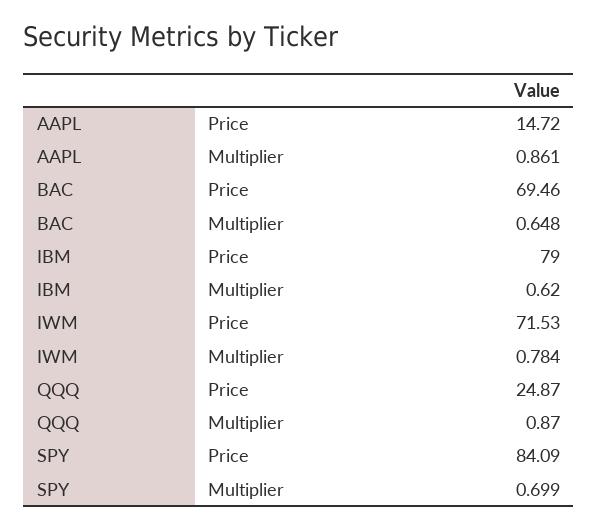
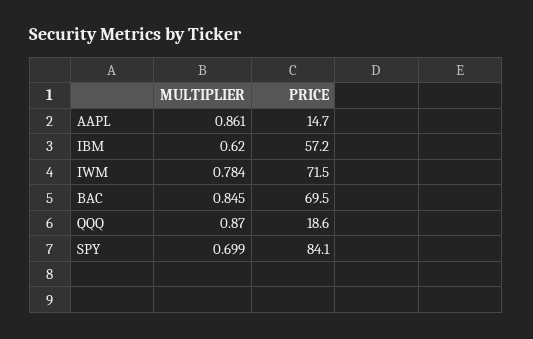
BAC, Multiplier: 0.648 -> 0.845
IBM, Price: 79 -> 57.2
QQQ, Price: 24.87 -> 18.6

